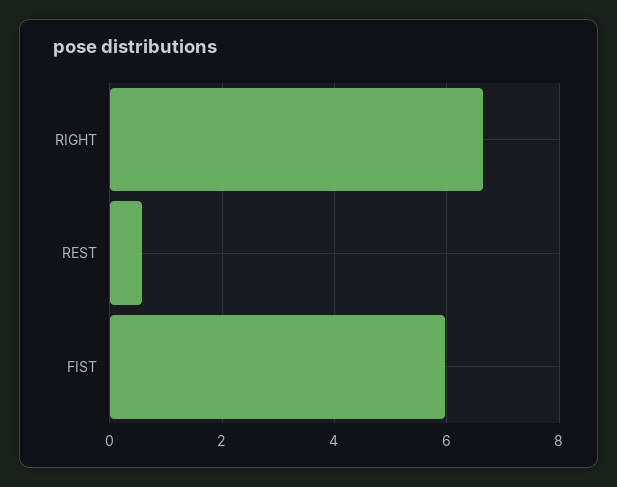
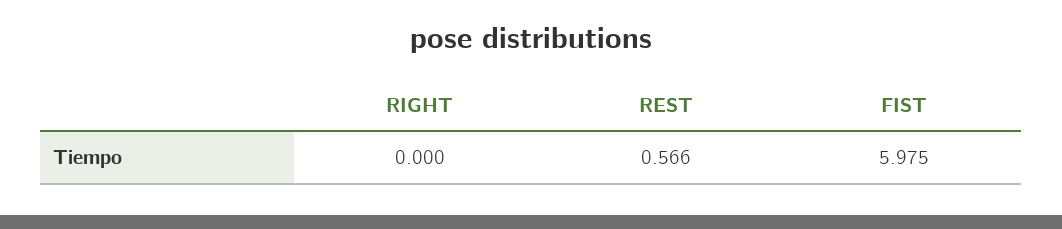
RIGHT: 6.6 -> 0

